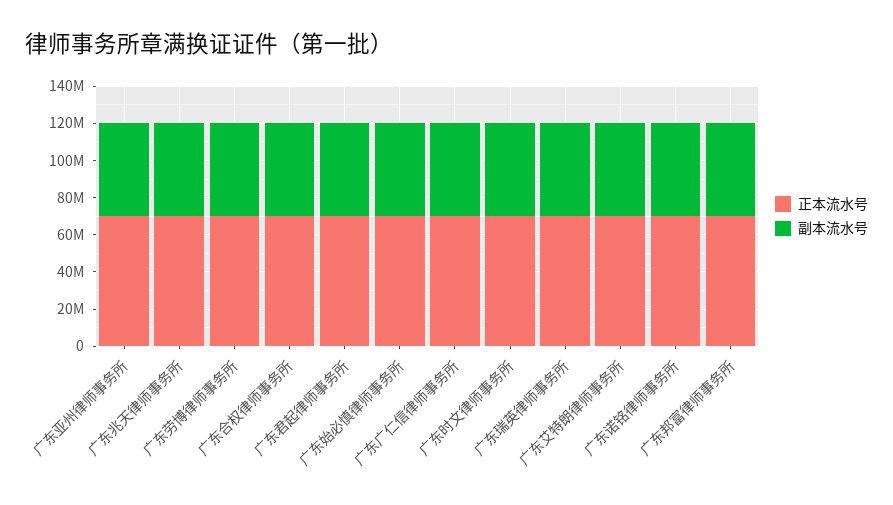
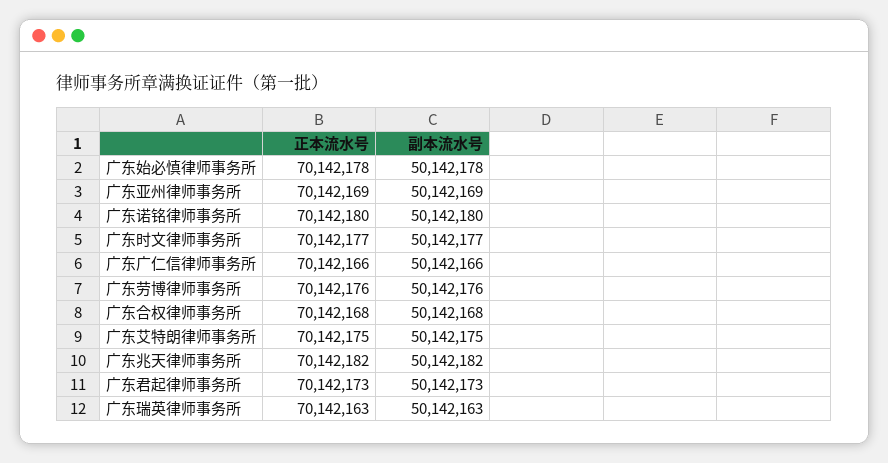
正本流水号, 广东邦富律师事务所: 70000000 -> none
副本流水号, 广东邦富律师事务所: 50000000 -> none

